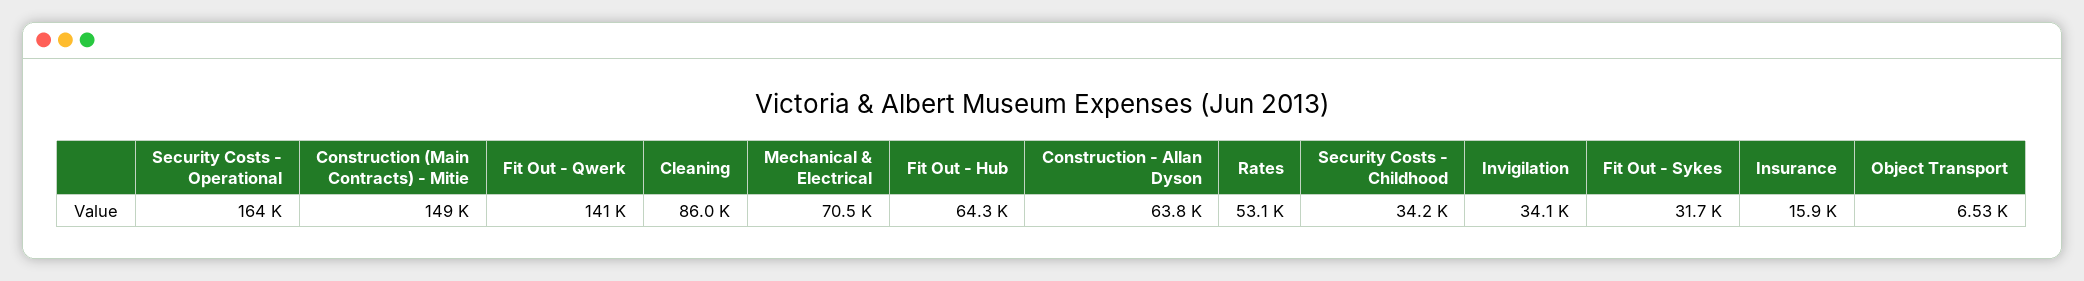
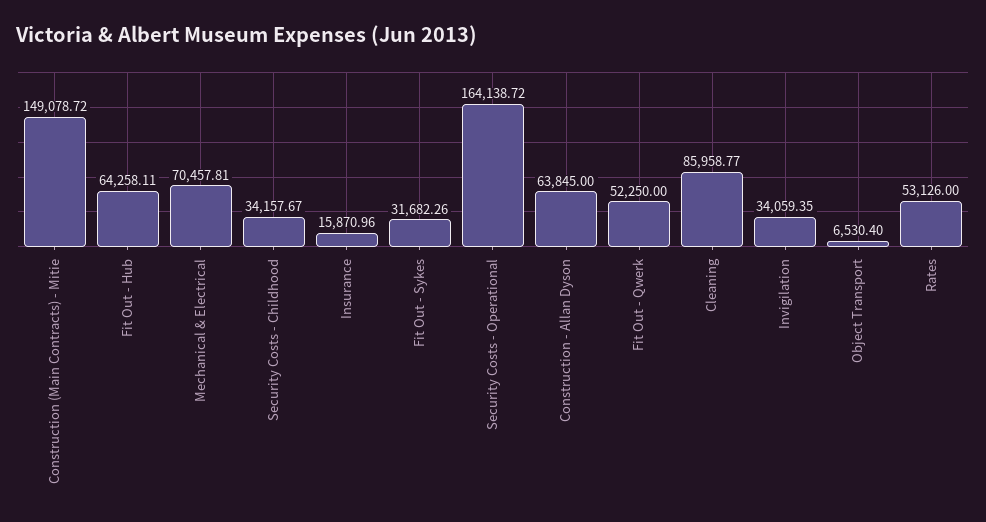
Fit Out - Qwerk: 141000 -> 52250

